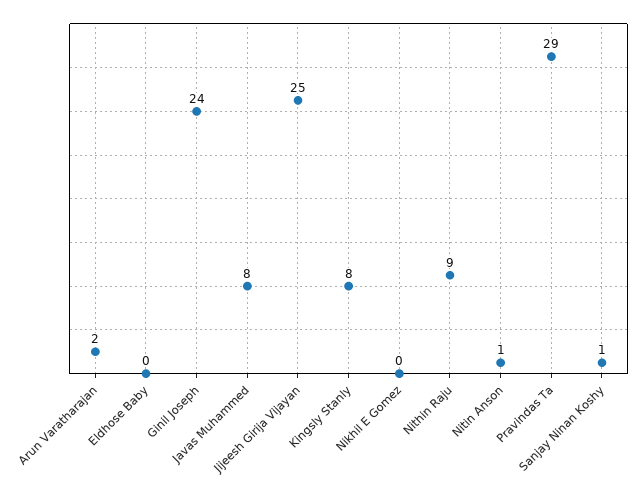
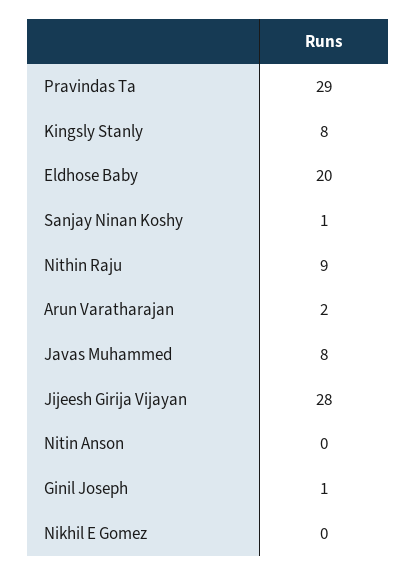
Eldhose Baby: 0 -> 20
Ginil Joseph: 24 -> 1
Jijeesh Girija Vijayan: 25 -> 28
Nitin Anson: 1 -> 0

